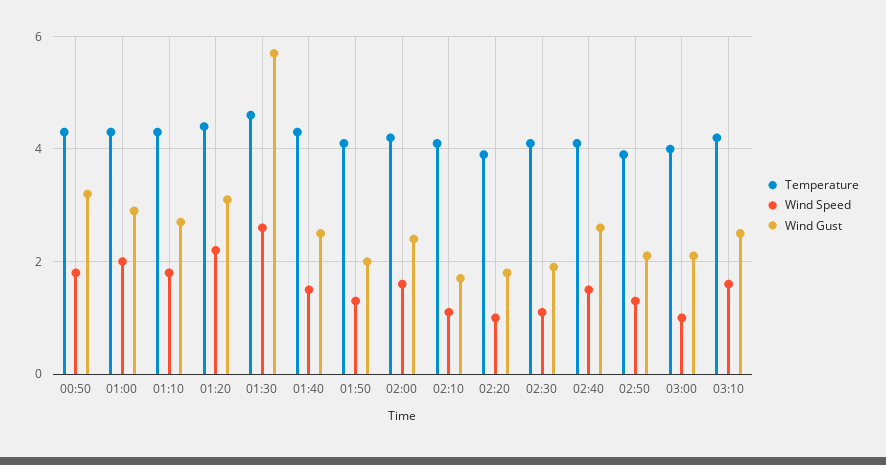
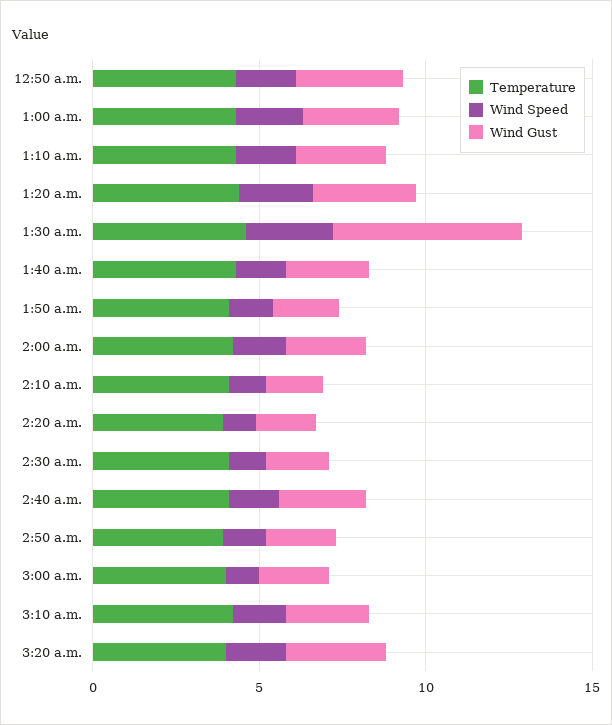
Temperature, 3:20 a.m.: none -> 4
Wind Speed, 3:20 a.m.: none -> 2
Wind Gust, 3:20 a.m.: none -> 3

